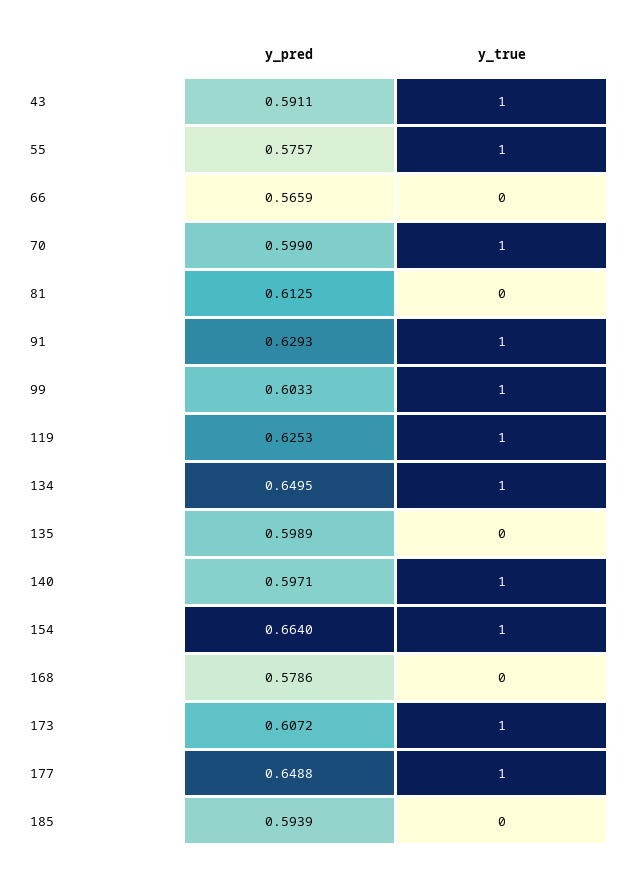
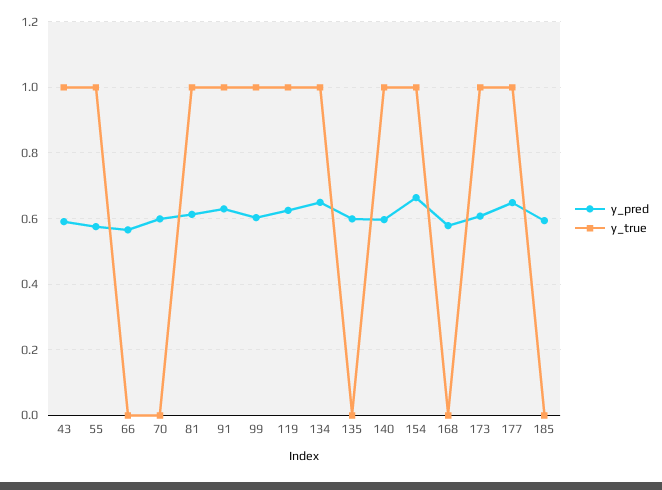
y_true, 70: 1 -> 0
y_true, 81: 0 -> 1

